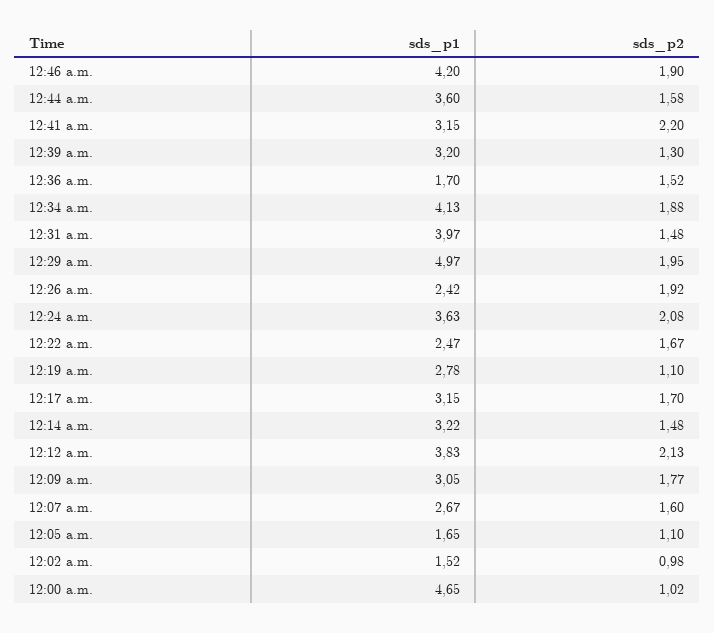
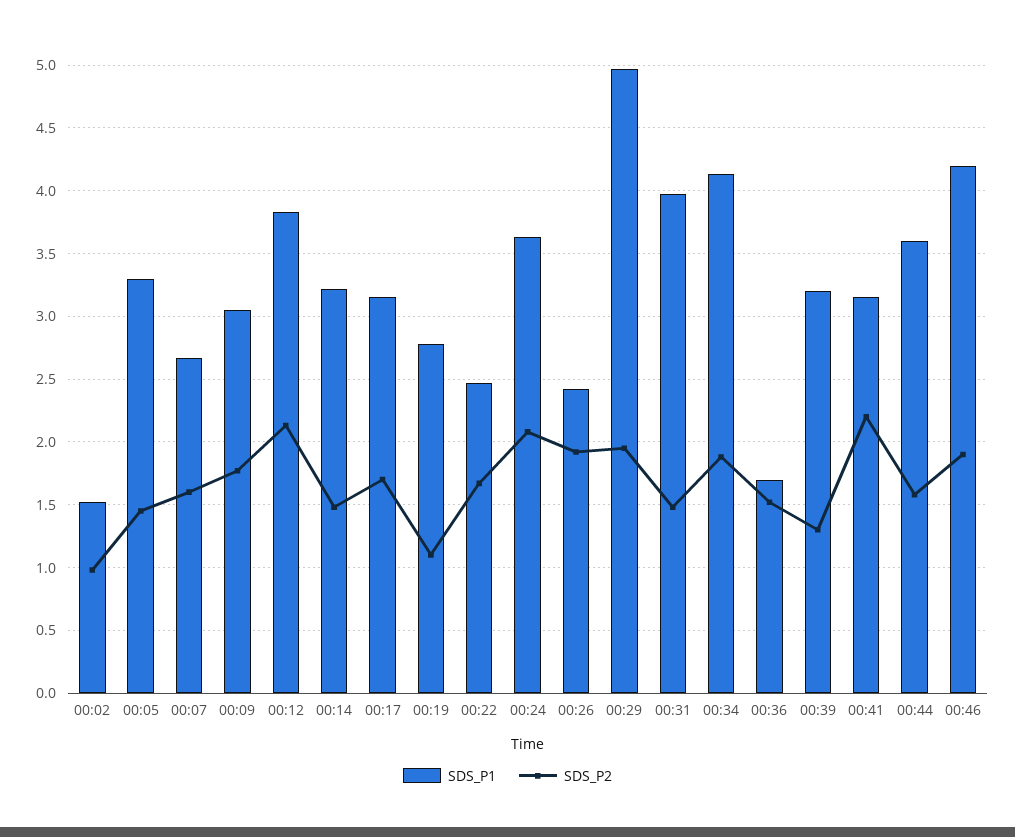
sds_p1, 12:05 a.m.: 1.65 -> 3.3
sds_p2, 12:05 a.m.: 1.1 -> 1.45
sds_p1, 12:00 a.m.: 4.65 -> none
sds_p2, 12:00 a.m.: 1.02 -> none

